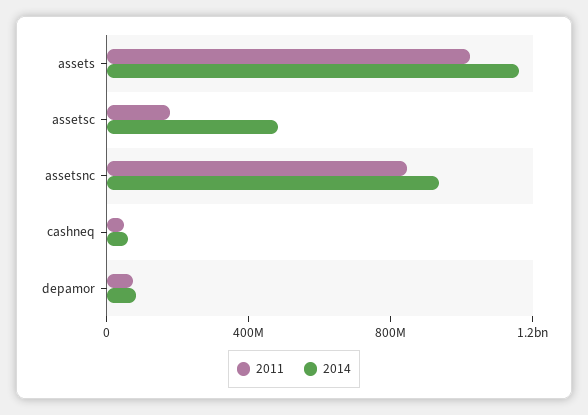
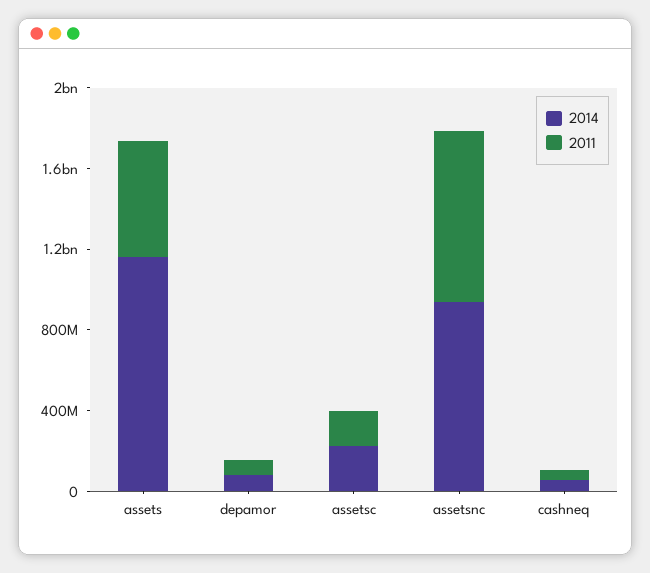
2011, assets: 1000000000 -> 600000000
2014, assetsc: 500000000 -> 200000000

